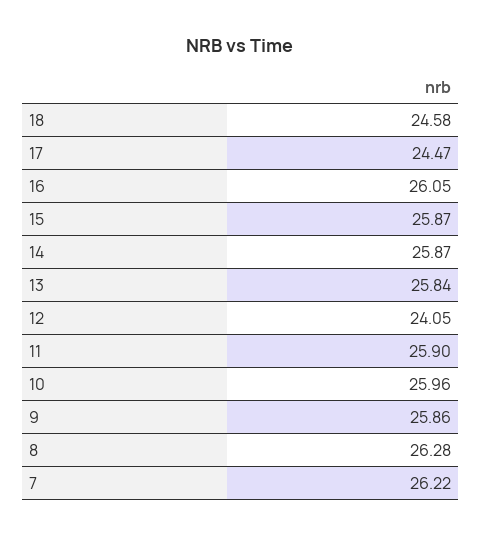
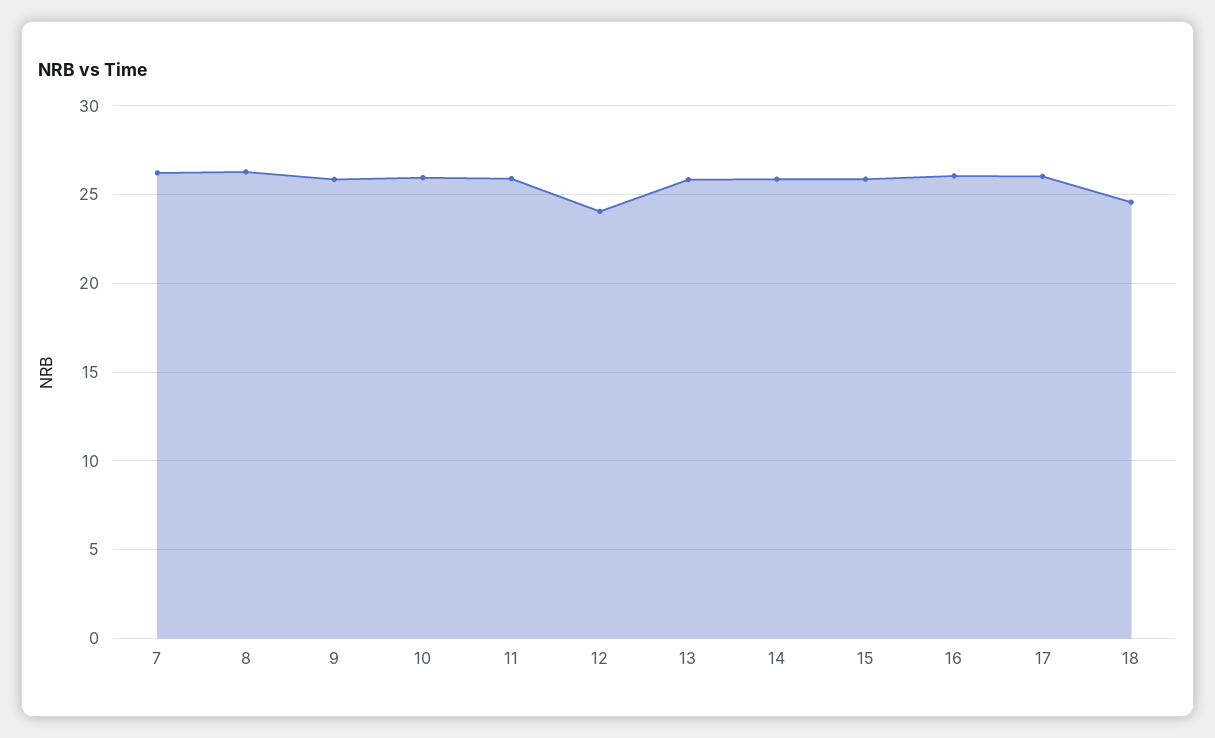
17: 24.47 -> 26

